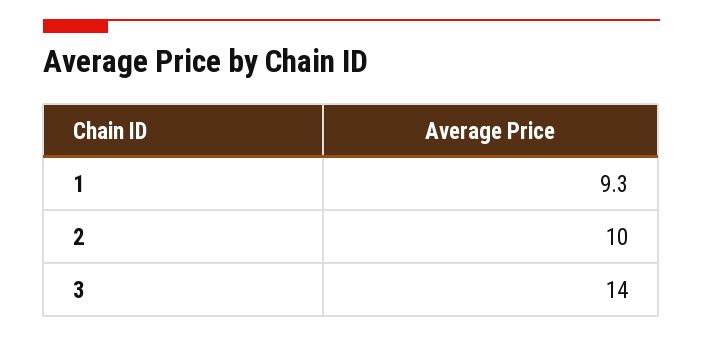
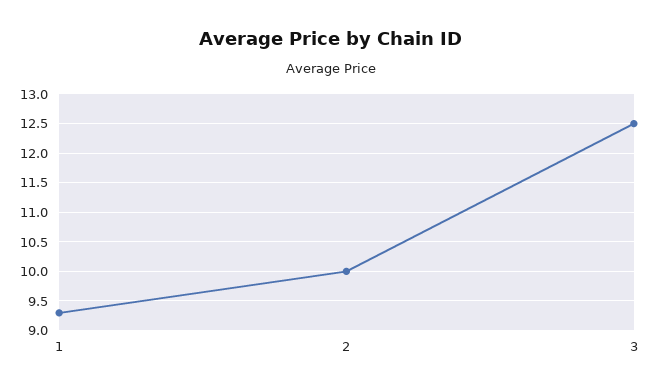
3: 14 -> 12.5

